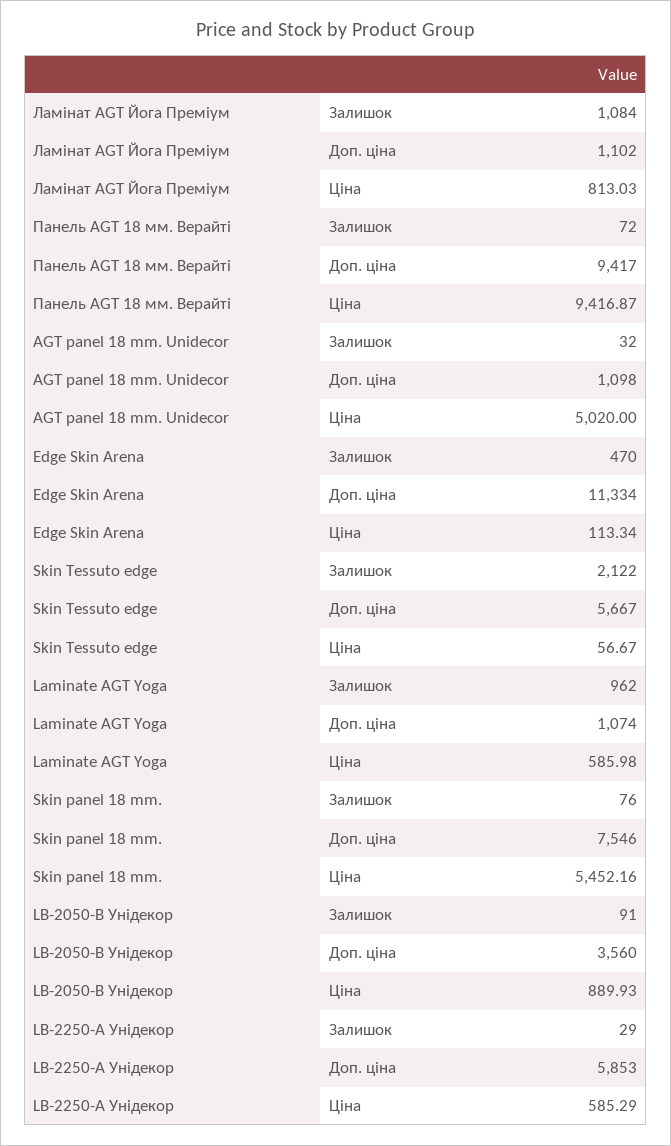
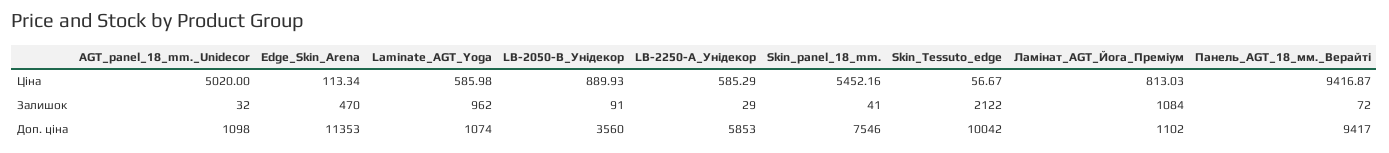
Edge Skin Arena, Доп. ціна: 11334 -> 11353
Skin Tessuto edge, Доп. ціна: 5667 -> 10042
Skin panel 18 mm., Залишок: 76 -> 41

